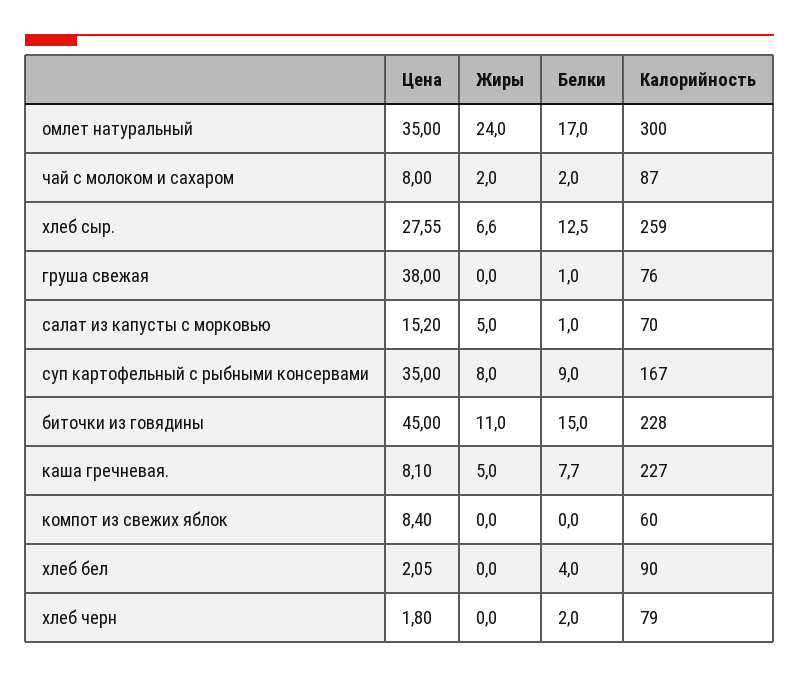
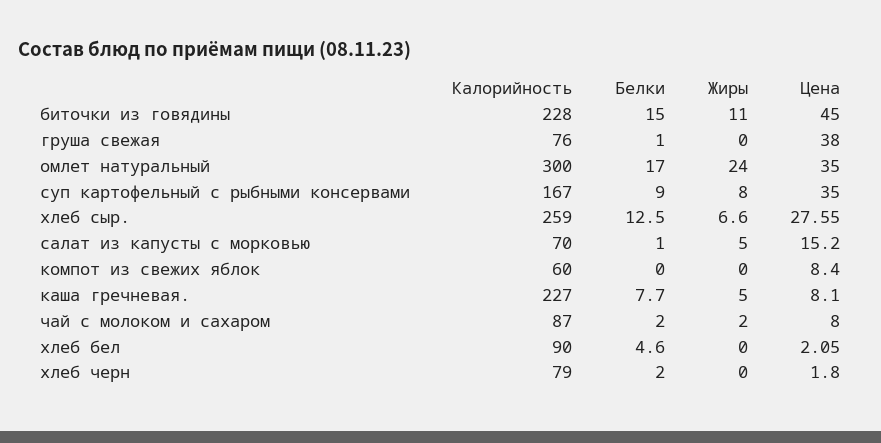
Белки, хлеб бел: 4 -> 4.6

